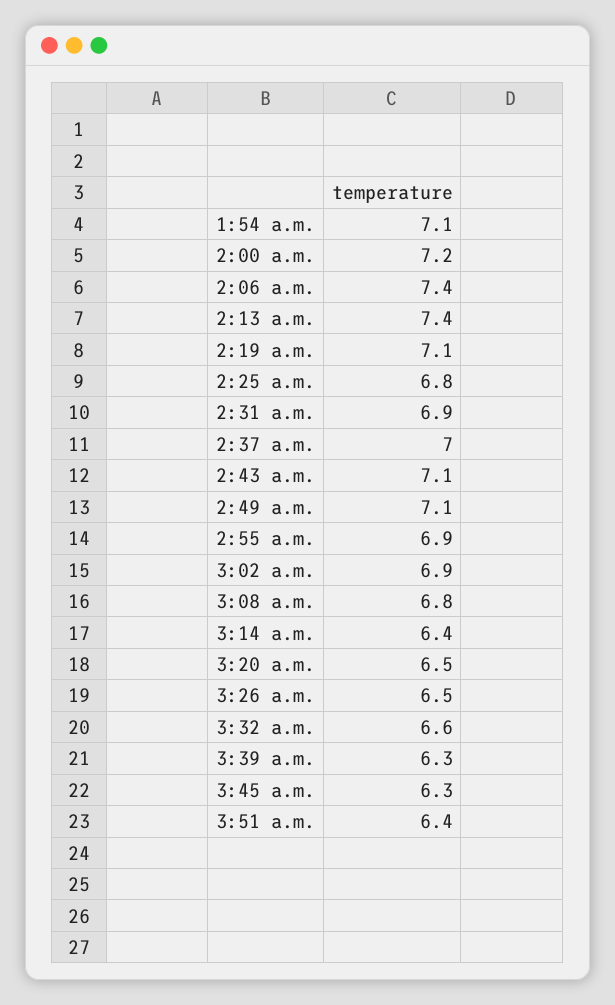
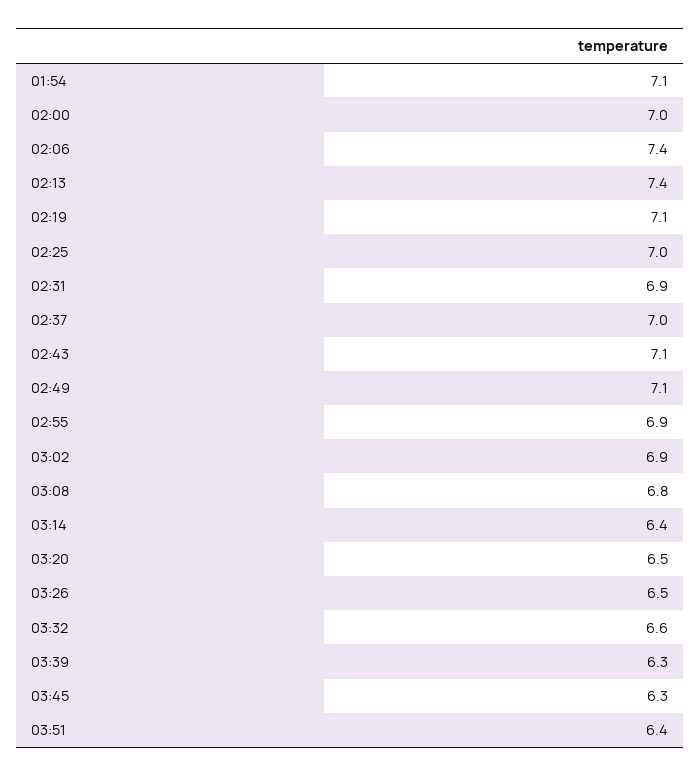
2:00 a.m.: 7.2 -> 7
2:25 a.m.: 6.8 -> 7

